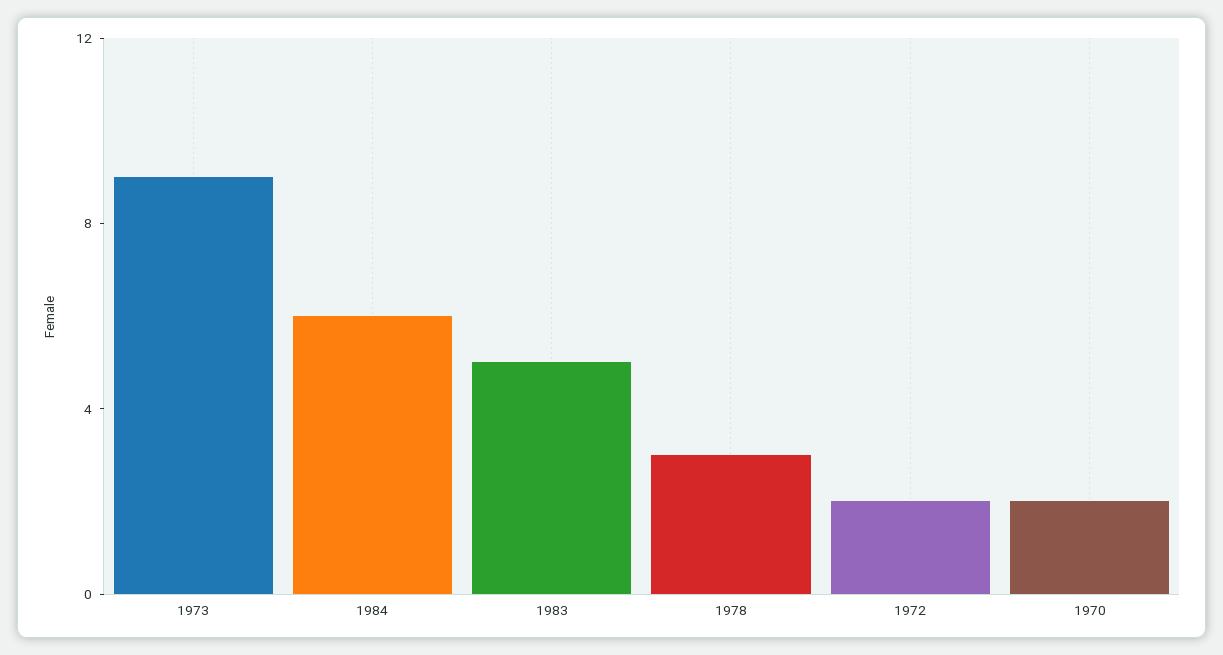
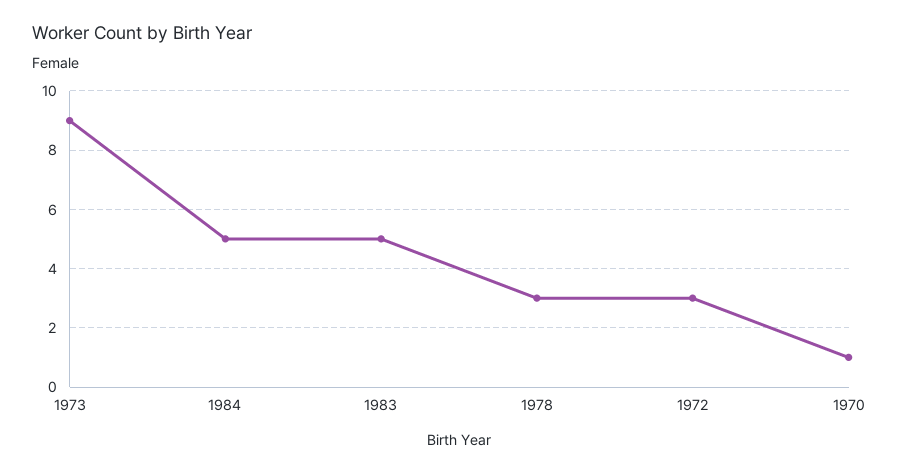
1984: 6 -> 5
1972: 2 -> 3
1970: 2 -> 1

